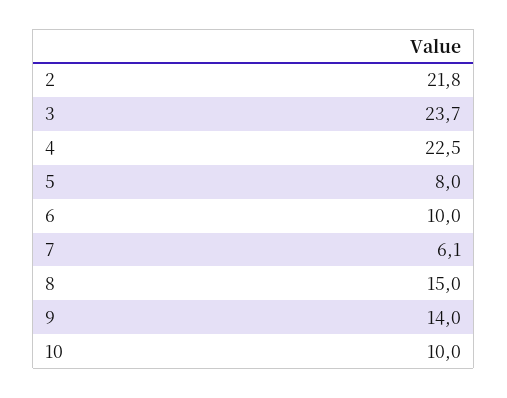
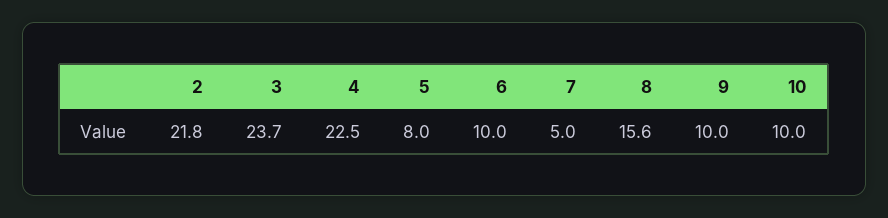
7: 6.1 -> 5
8: 15 -> 15.6
9: 14 -> 10

